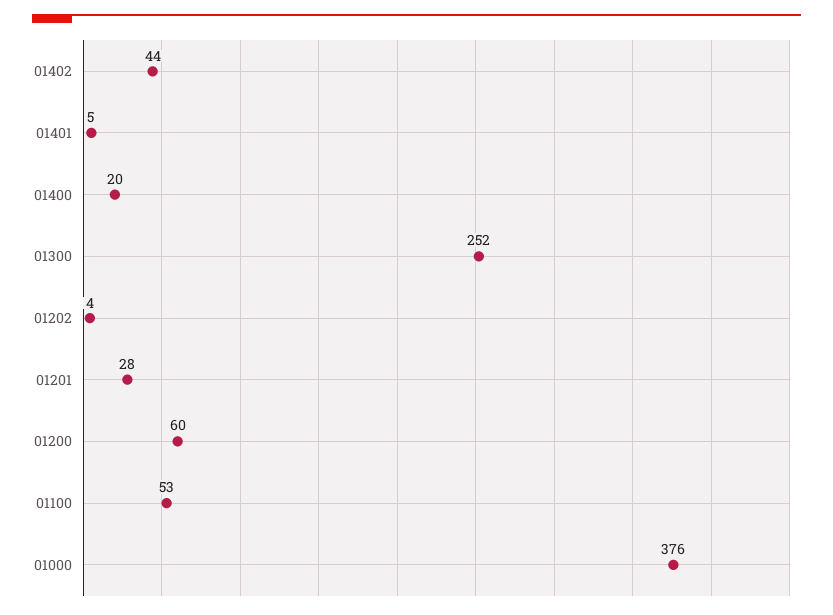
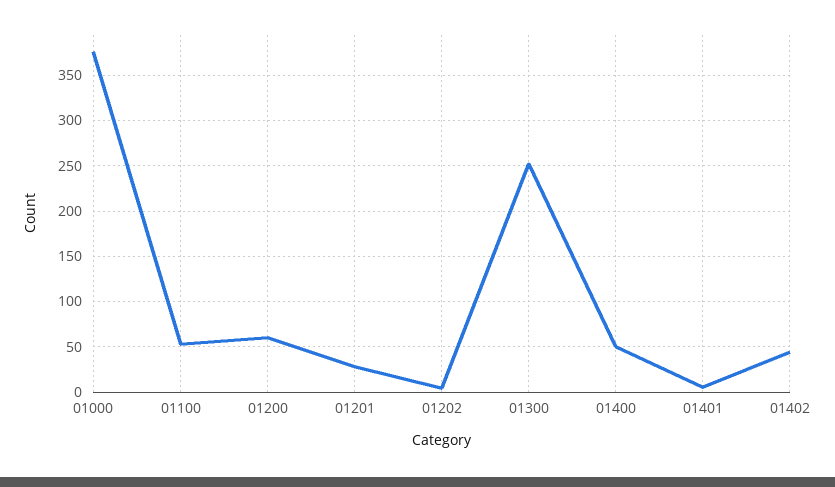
01400: 20 -> 50

